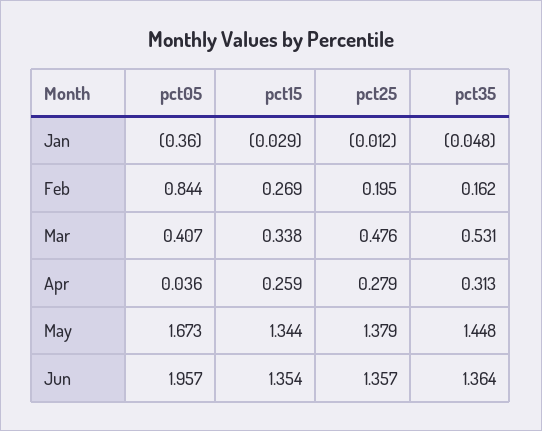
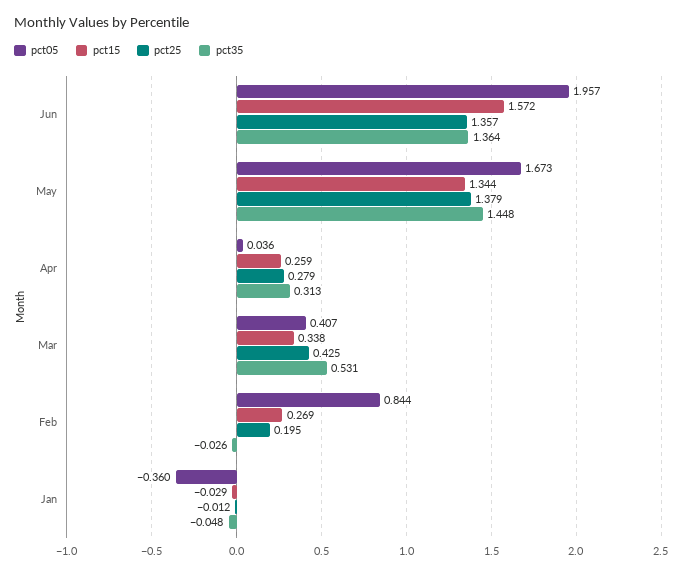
pct35, Feb: 0.162 -> -0.026
pct25, Mar: 0.476 -> 0.425
pct15, Jun: 1.354 -> 1.572

